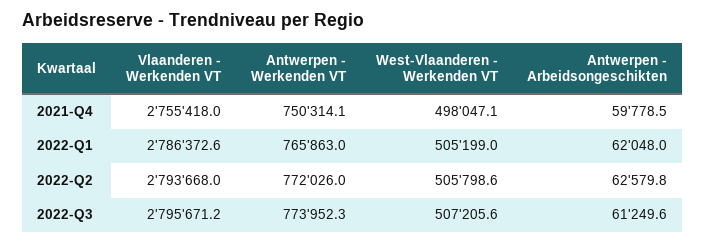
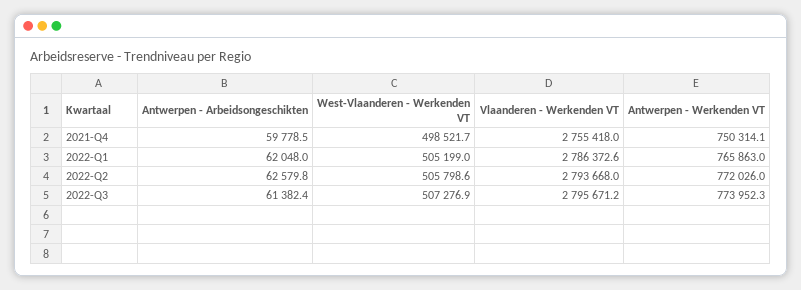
West-Vlaanderen - Werkenden VT, 2021-Q4: 498047.1 -> 498521.7
West-Vlaanderen - Werkenden VT, 2022-Q3: 507205.6 -> 507276.9
Antwerpen - Arbeidsongeschikten, 2022-Q3: 61249.6 -> 61382.4

